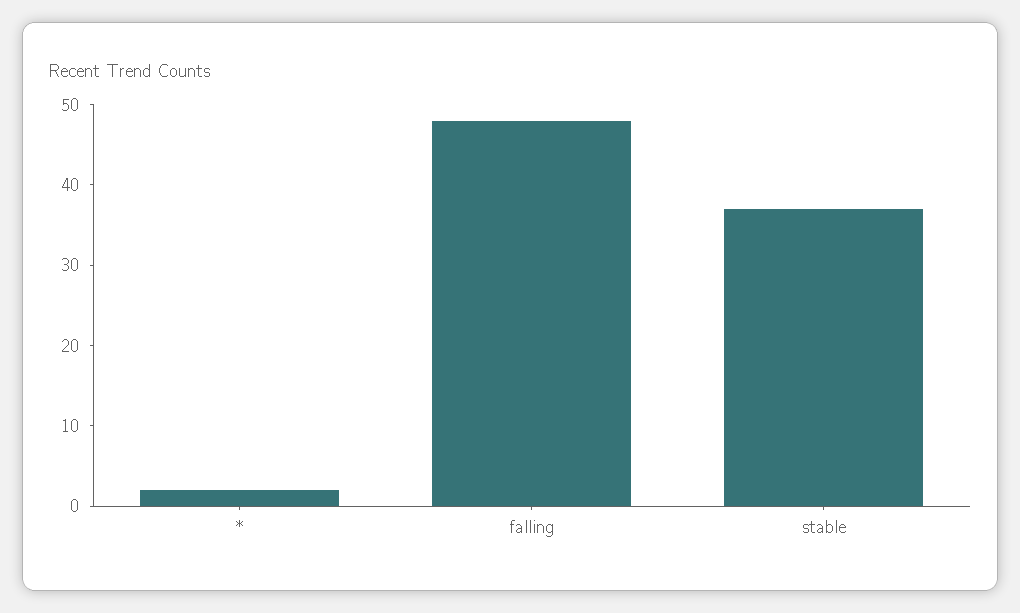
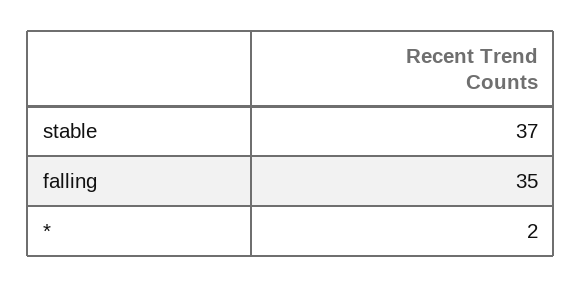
falling: 48 -> 35

